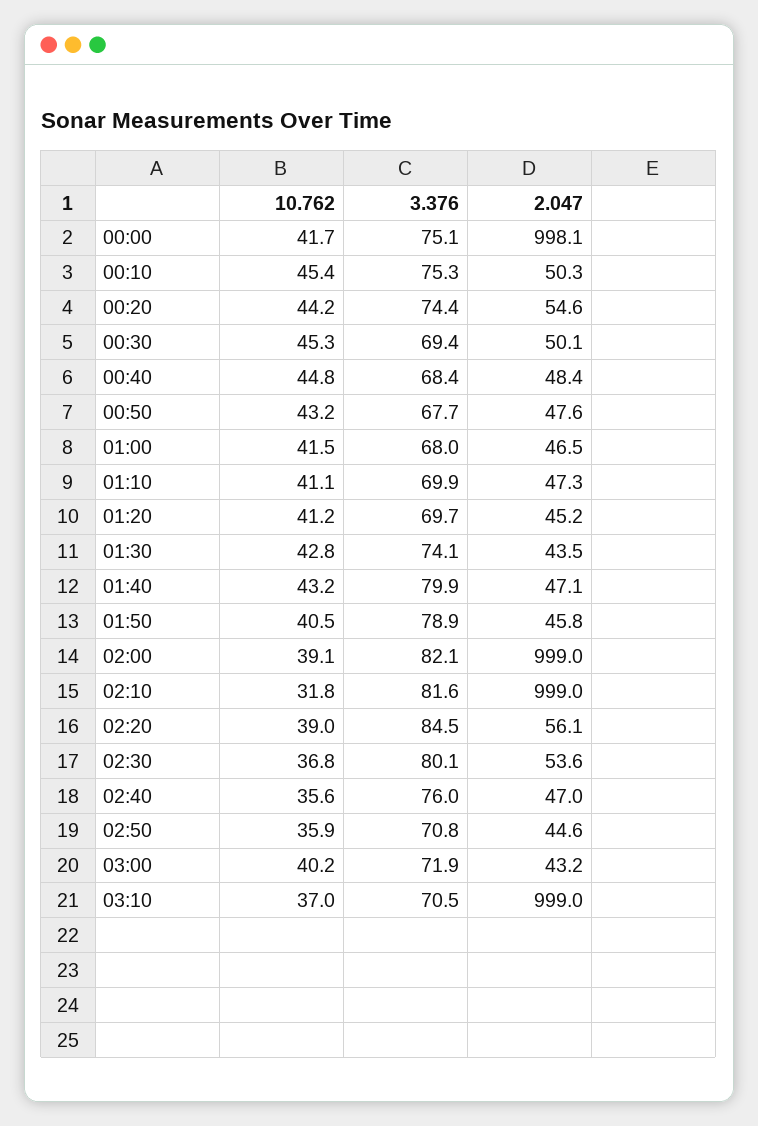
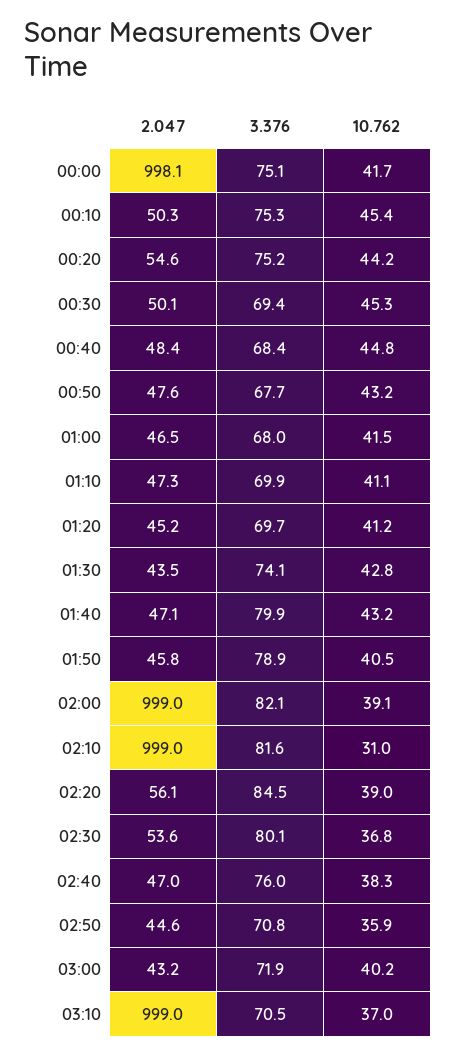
3.376, 00:20: 74.4 -> 75.2
10.762, 02:10: 31.8 -> 31
10.762, 02:40: 35.6 -> 38.3

